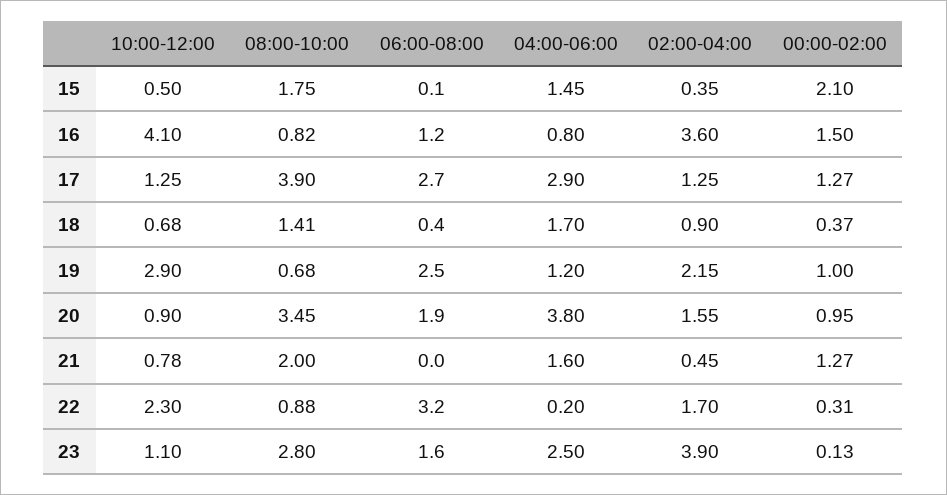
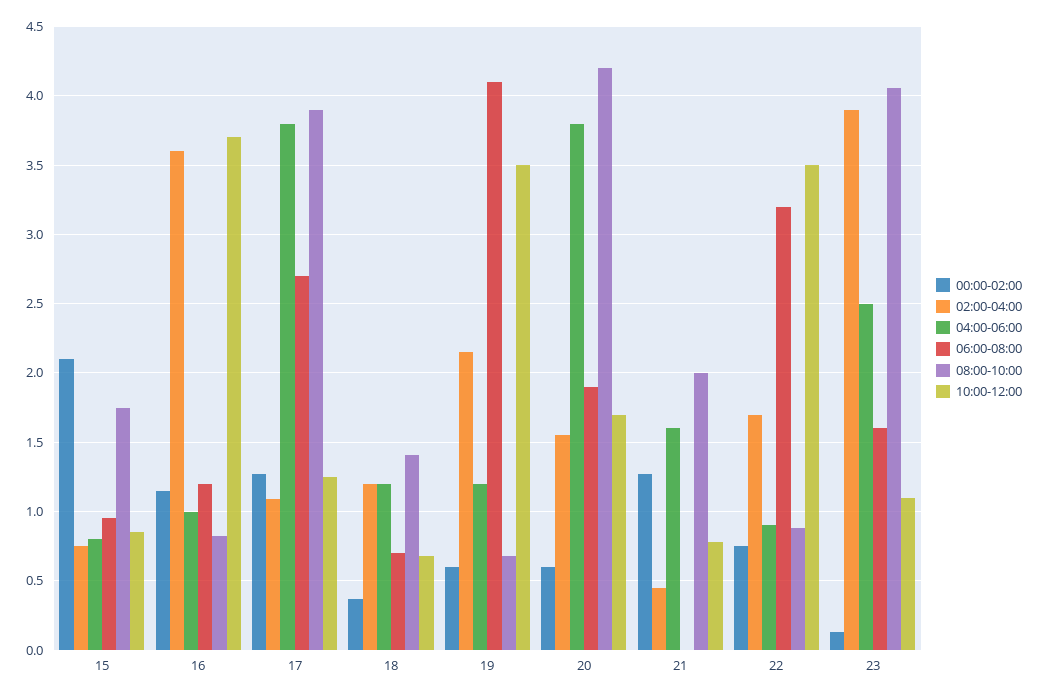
10:00-12:00, 15: 0.5 -> 0.85
06:00-08:00, 15: 0.1 -> 0.95
04:00-06:00, 15: 1.45 -> 0.8
02:00-04:00, 15: 0.35 -> 0.75
10:00-12:00, 16: 4.1 -> 3.7
04:00-06:00, 16: 0.8 -> 1
00:00-02:00, 16: 1.5 -> 1.15
04:00-06:00, 17: 2.9 -> 3.8
02:00-04:00, 17: 1.25 -> 1.1
06:00-08:00, 18: 0.4 -> 0.7
04:00-06:00, 18: 1.7 -> 1.2
02:00-04:00, 18: 0.9 -> 1.2
10:00-12:00, 19: 2.9 -> 3.5
06:00-08:00, 19: 2.5 -> 4.1
00:00-02:00, 19: 1 -> 0.6
10:00-12:00, 20: 0.9 -> 1.7
08:00-10:00, 20: 3.45 -> 4.2
00:00-02:00, 20: 0.95 -> 0.6
10:00-12:00, 22: 2.3 -> 3.5
04:00-06:00, 22: 0.2 -> 0.9
00:00-02:00, 22: 0.31 -> 0.75
08:00-10:00, 23: 2.8 -> 4.05

